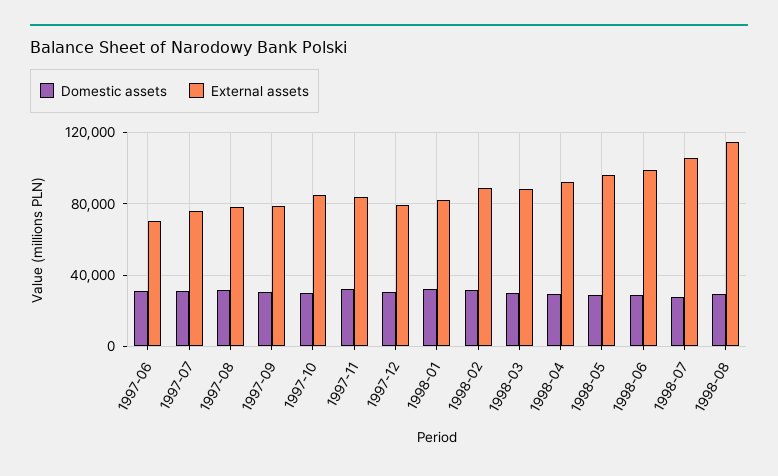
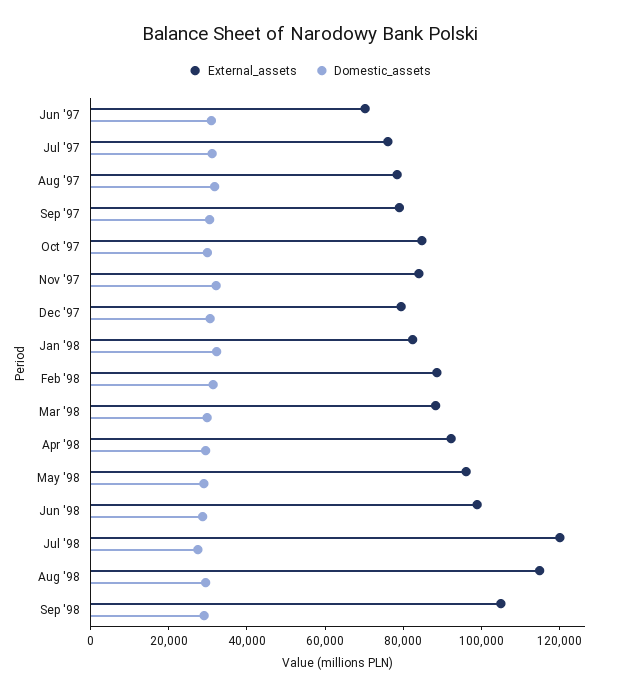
External assets, 1998-07: 105000 -> 120000
External assets, Sep '98: none -> 105000
Domestic assets, Sep '98: none -> 30000

